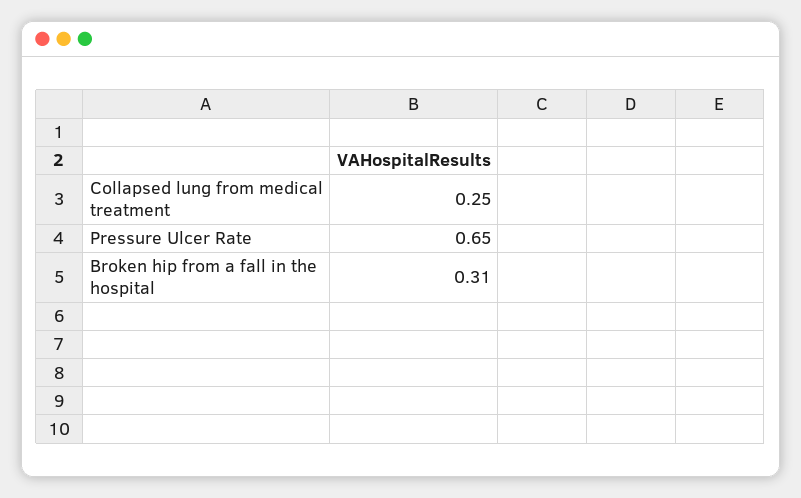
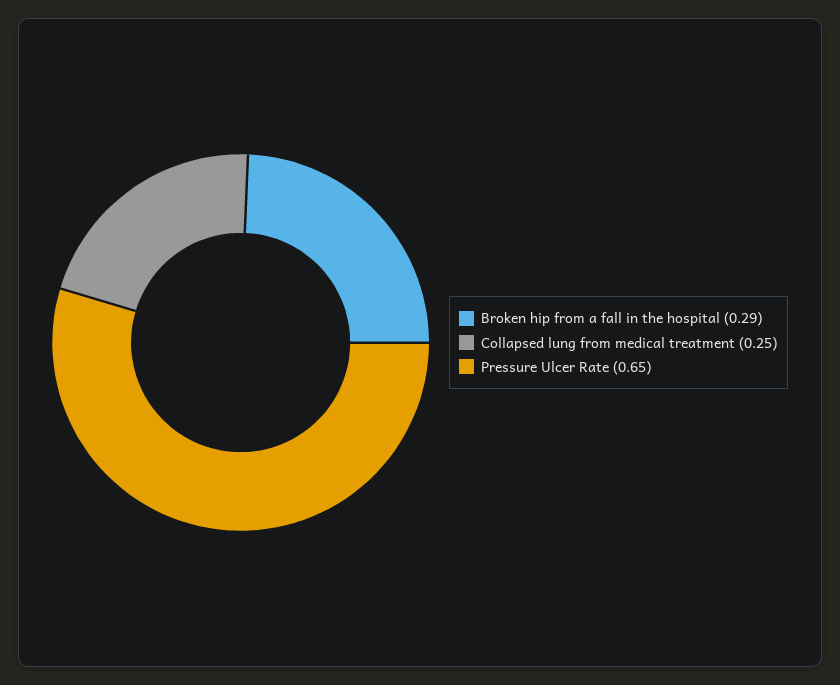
Broken hip from a fall in the hospital: 0.31 -> 0.29

